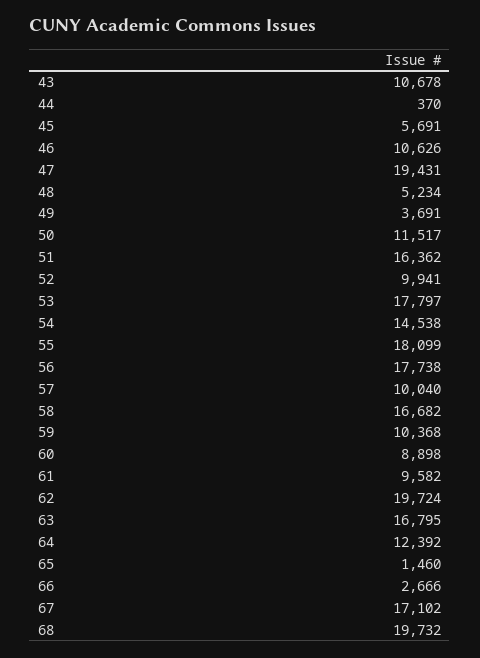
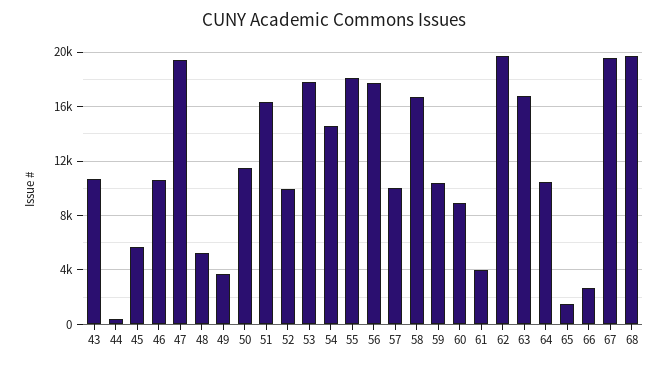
61: 9582 -> 4000
64: 12392 -> 10500
67: 17102 -> 19500

